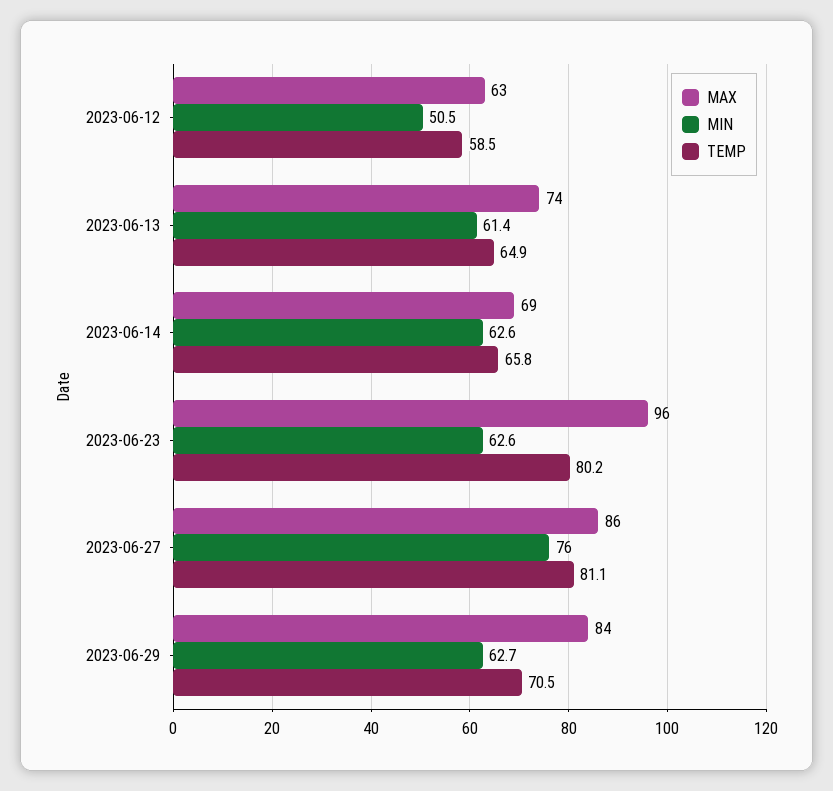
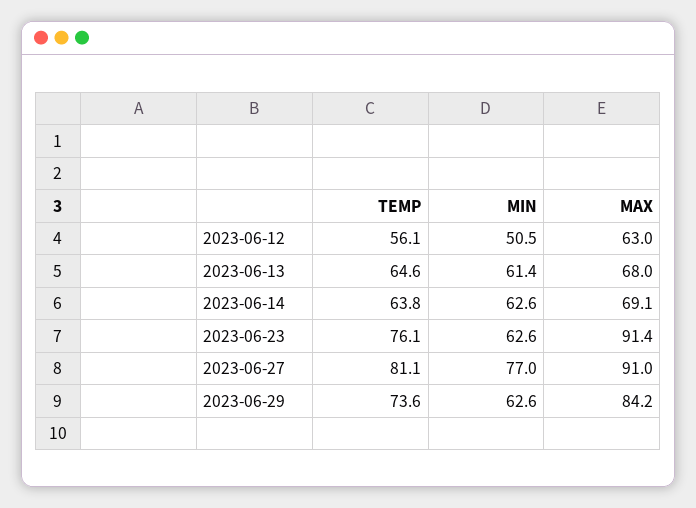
TEMP, 2023-06-12: 58.5 -> 56.1
MAX, 2023-06-13: 74 -> 68
TEMP, 2023-06-13: 64.9 -> 64.6
TEMP, 2023-06-14: 65.8 -> 63.8
MAX, 2023-06-23: 96 -> 91.4
TEMP, 2023-06-23: 80.2 -> 76.1
MAX, 2023-06-27: 86 -> 91
MIN, 2023-06-27: 76 -> 77
MIN, 2023-06-29: 62.7 -> 62.6
TEMP, 2023-06-29: 70.5 -> 73.6

